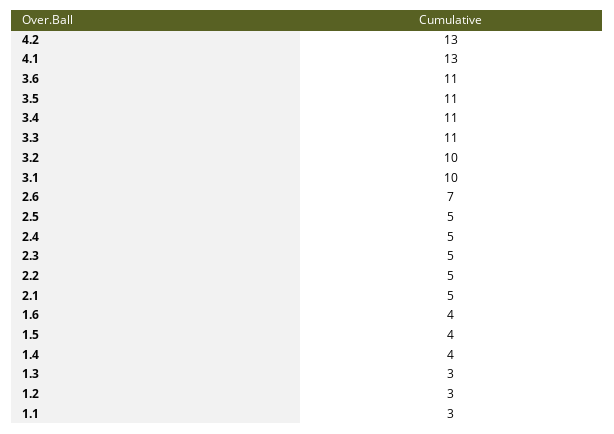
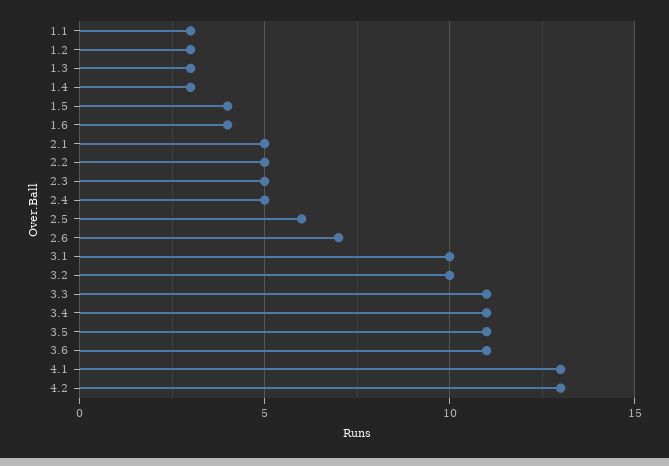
2.5: 5 -> 6
1.4: 4 -> 3

